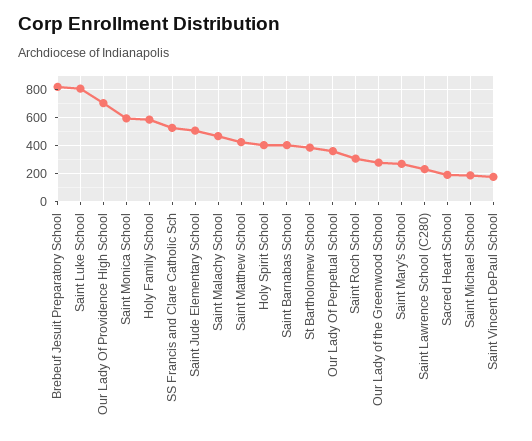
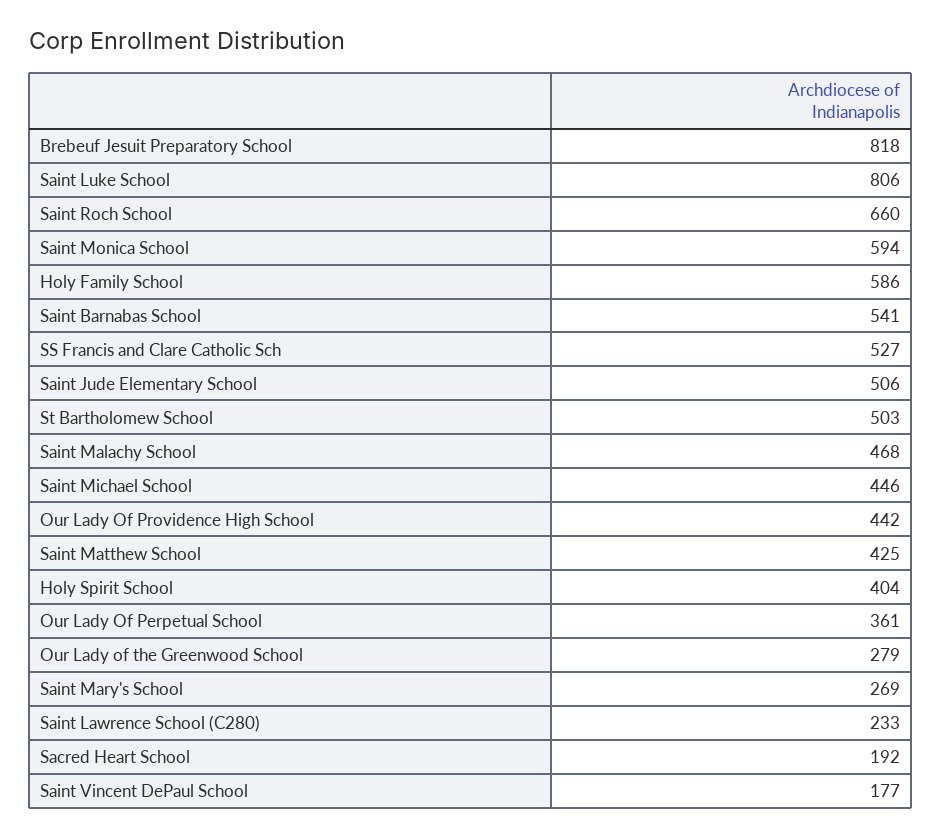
Our Lady Of Providence High School: 700 -> 442
Saint Barnabas School: 400 -> 541
St Bartholomew School: 400 -> 503
Saint Roch School: 300 -> 660
Saint Michael School: 200 -> 446

